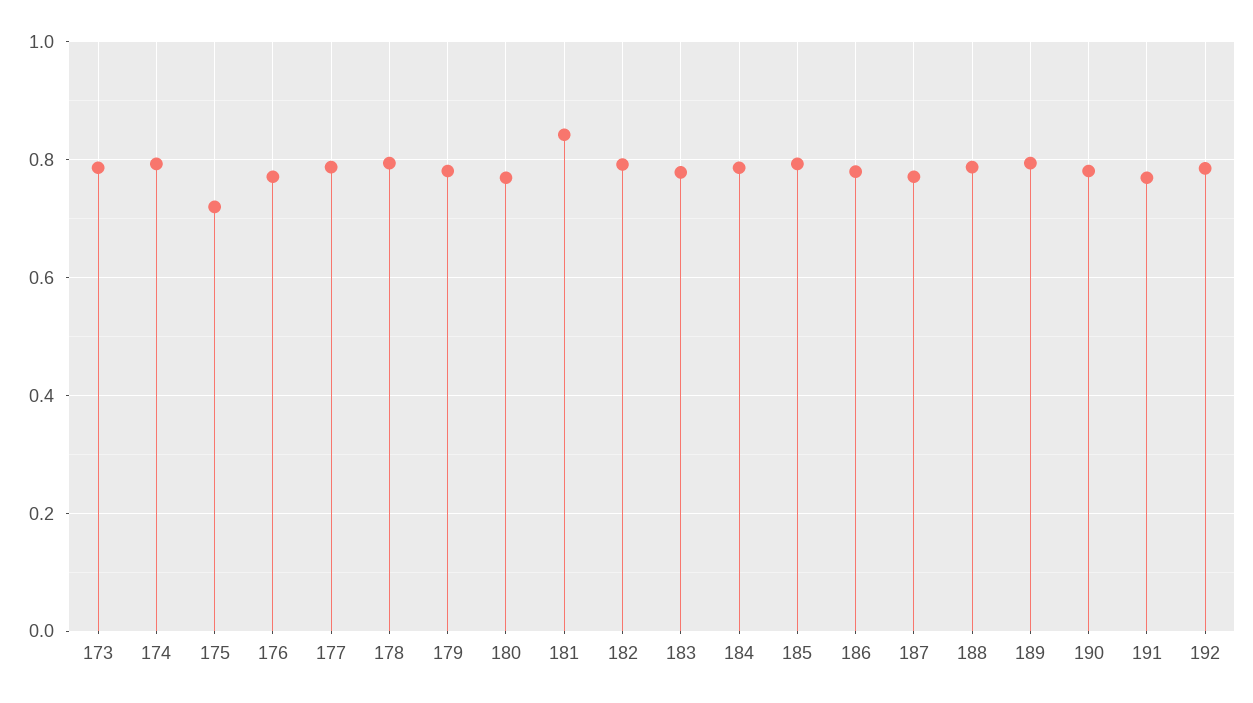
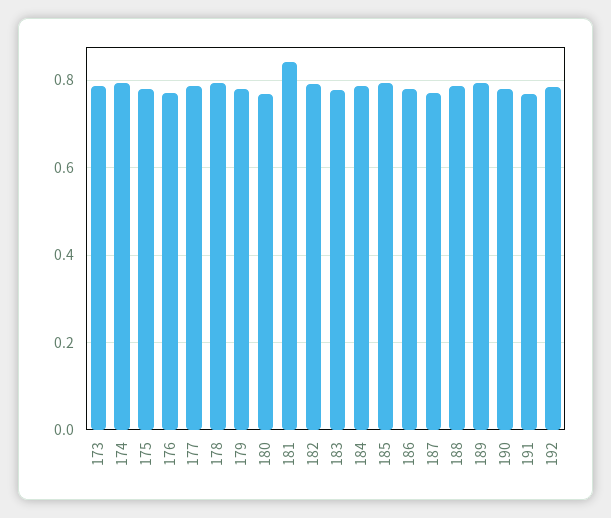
175: 0.72 -> 0.78

